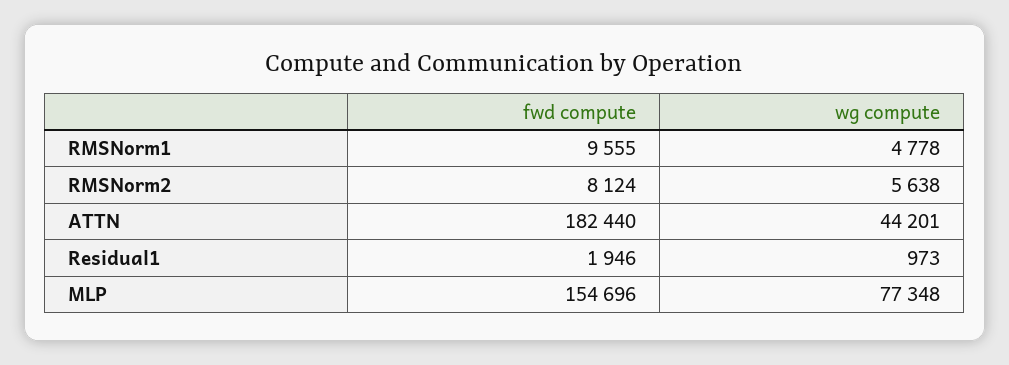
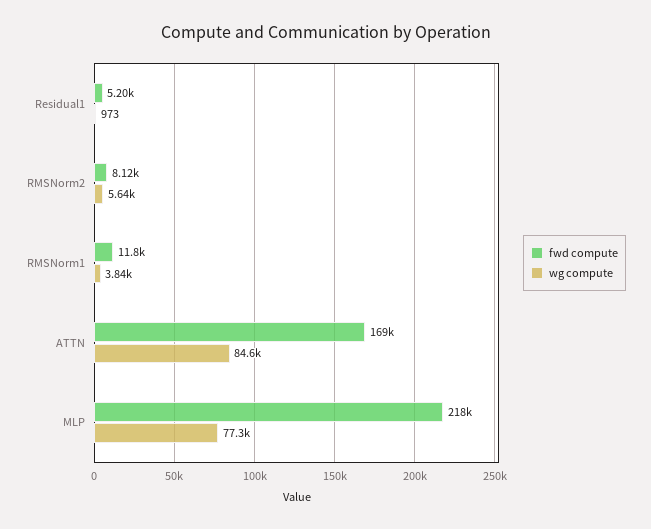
fwd compute, RMSNorm1: 9555 -> 11800
wg compute, RMSNorm1: 4778 -> 3840
fwd compute, ATTN: 182440 -> 169000
wg compute, ATTN: 44201 -> 84600
fwd compute, Residual1: 1946 -> 5200
fwd compute, MLP: 154696 -> 218000

